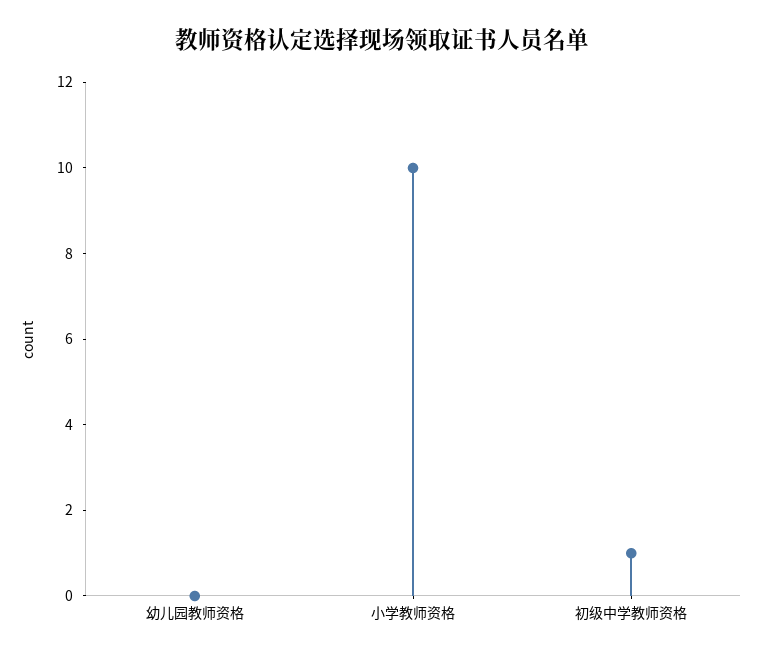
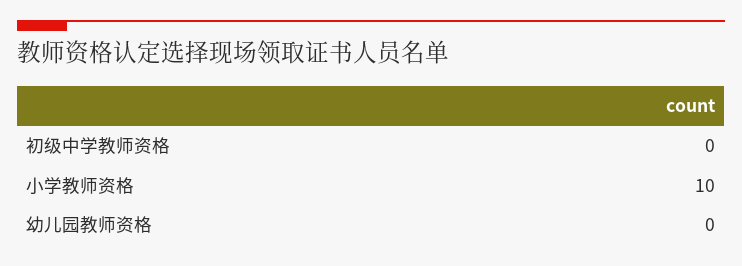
初级中学教师资格: 1 -> 0

